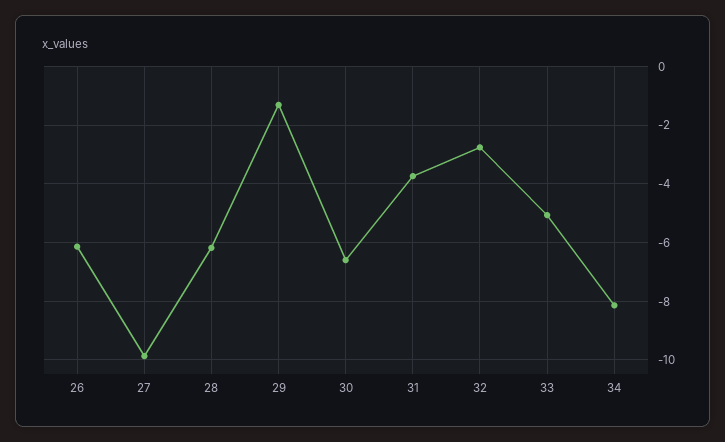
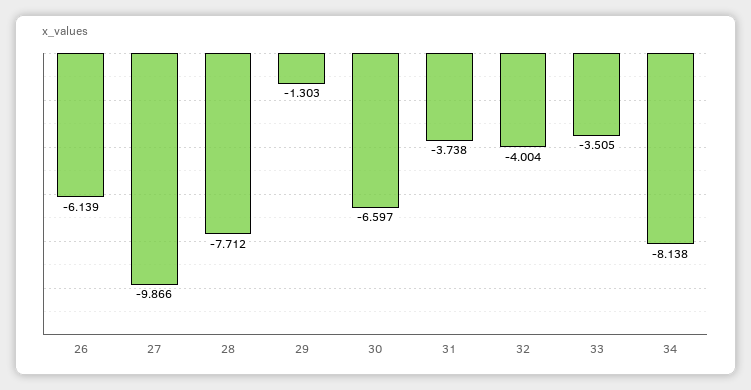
28: -6.25 -> -7.712
32: -2.75 -> -4.004
33: -5 -> -3.505

